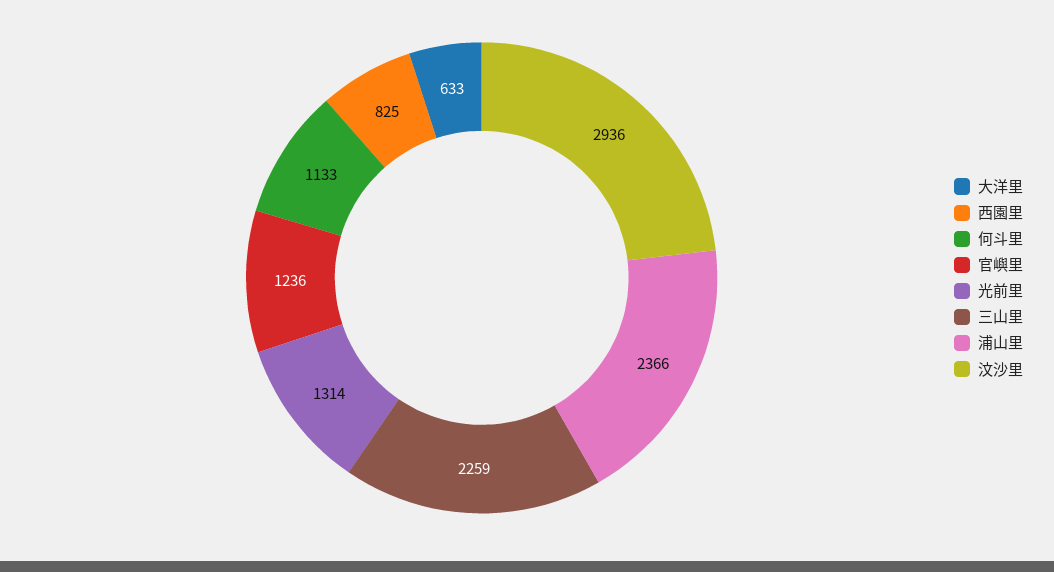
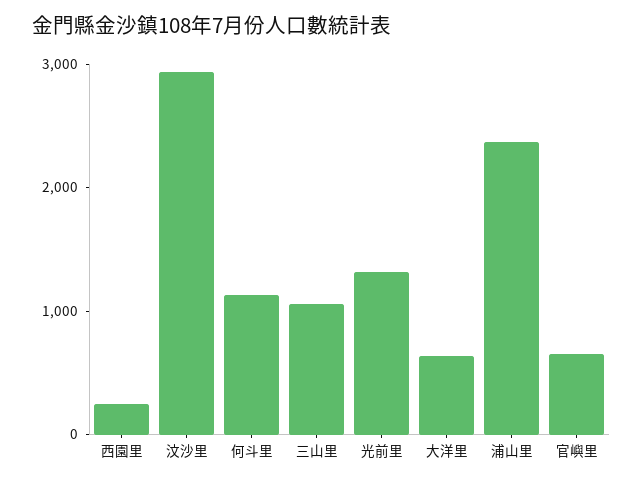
西園里: 825 -> 200
官嶼里: 1236 -> 600
三山里: 2259 -> 1000

